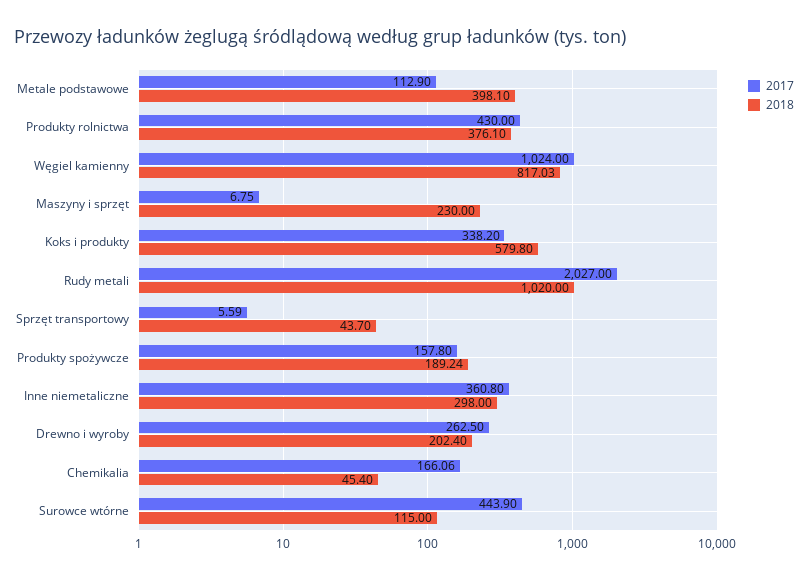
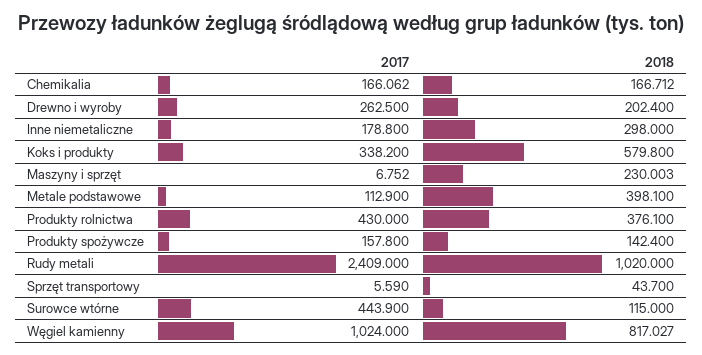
2017, Rudy metali: 2027 -> 2409
2018, Produkty spożywcze: 189.24 -> 142.4
2017, Inne niemetaliczne: 360.8 -> 178.8
2018, Chemikalia: 45.4 -> 166.712

